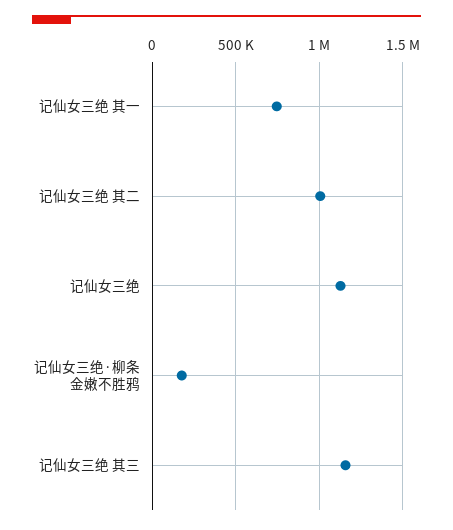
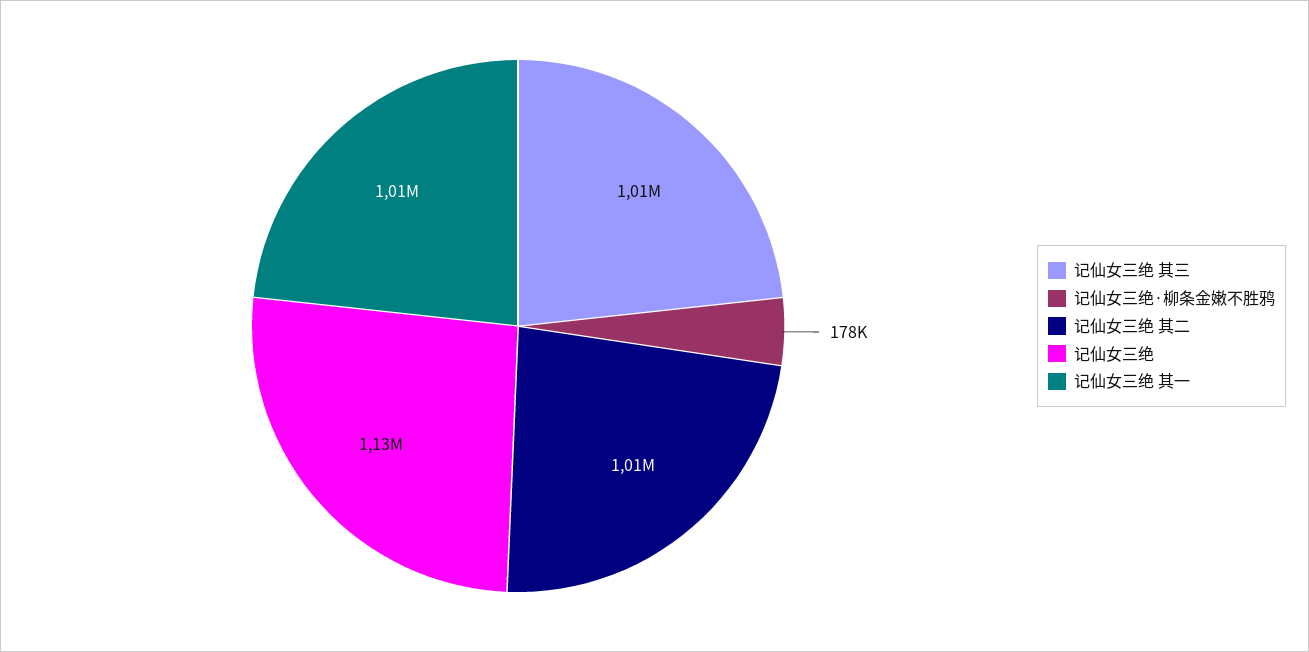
记仙女三绝 其一: 750000 -> 1010000
记仙女三绝 其三: 1150000 -> 1010000

